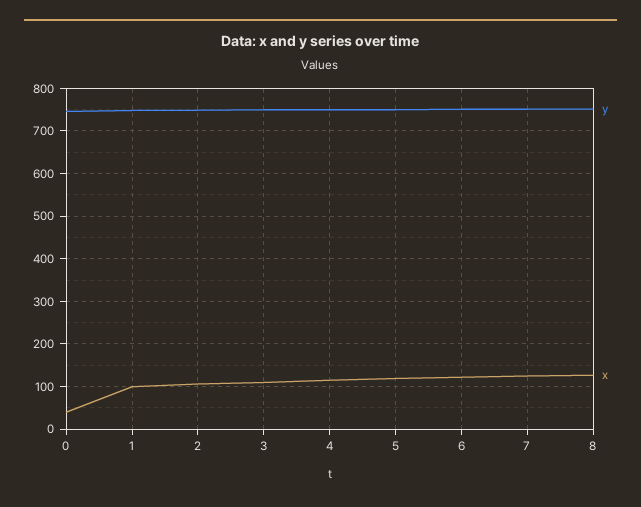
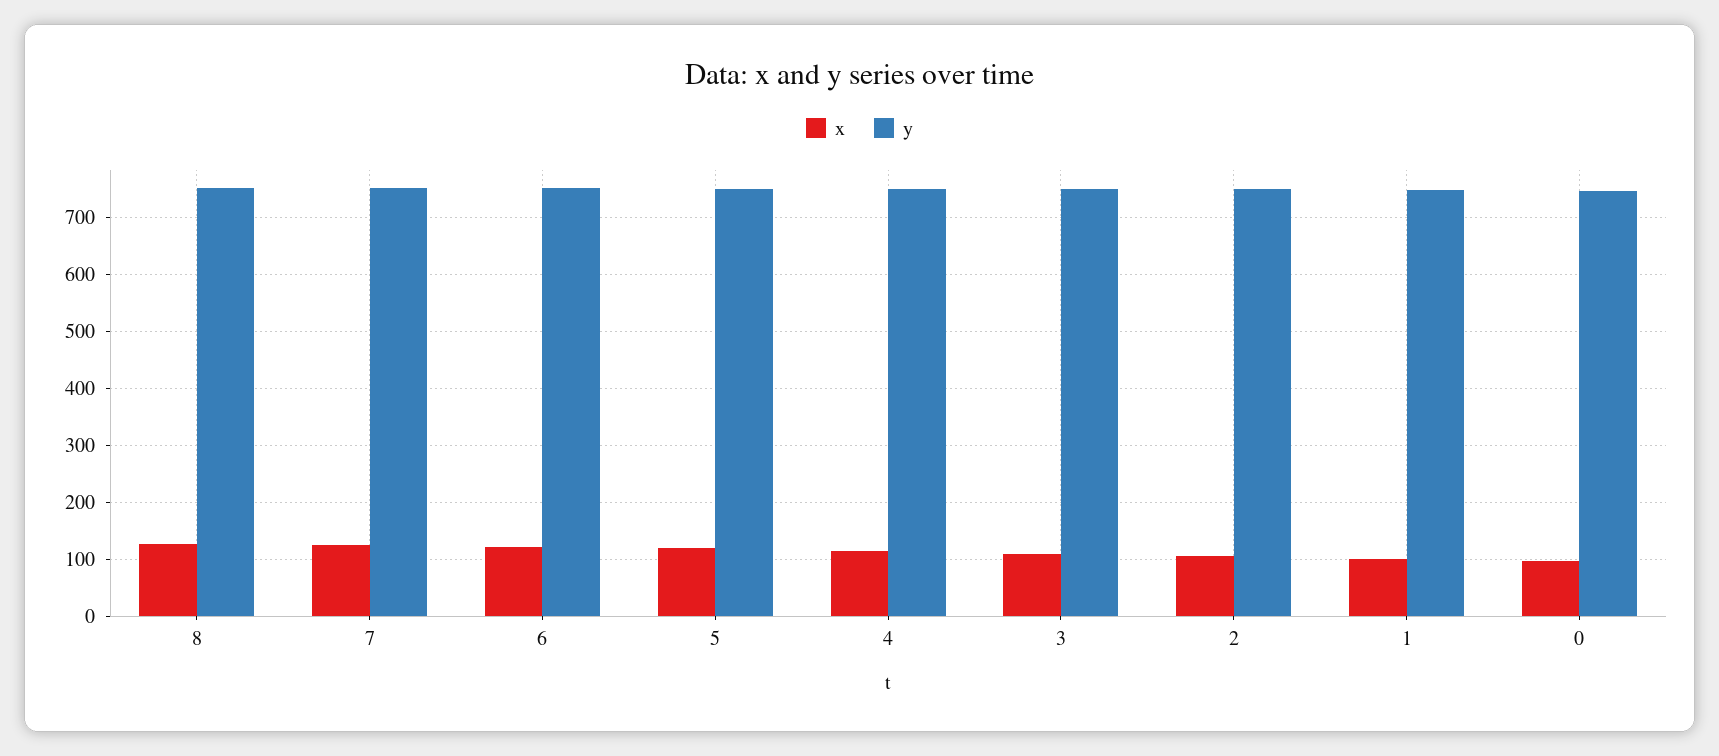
x, 0: 40 -> 100

